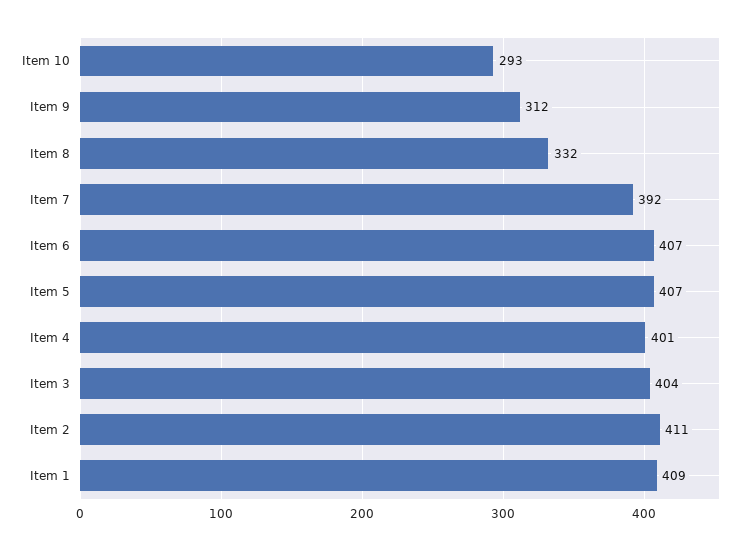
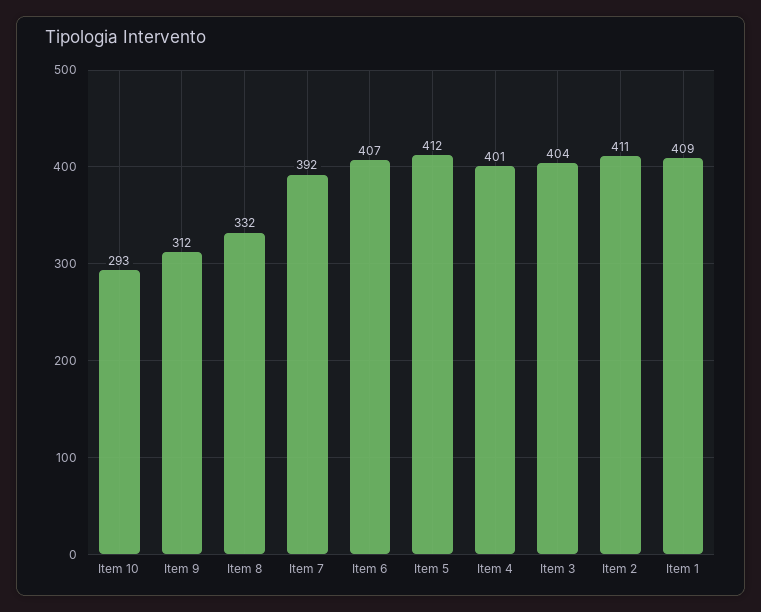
Item 5: 407 -> 412

